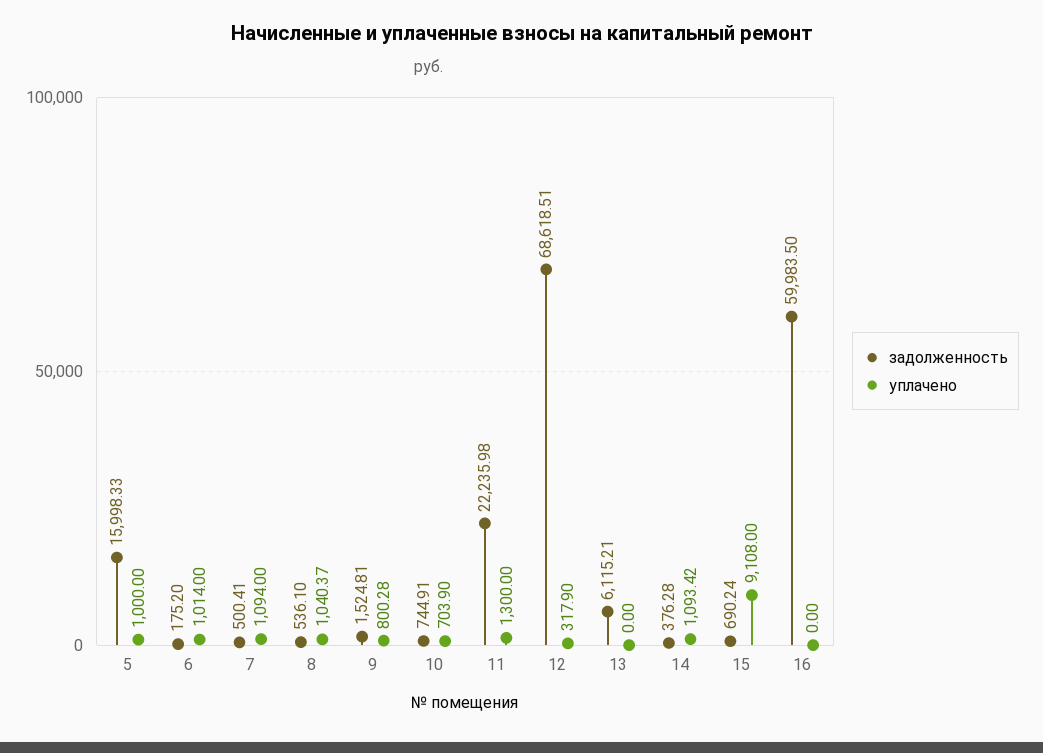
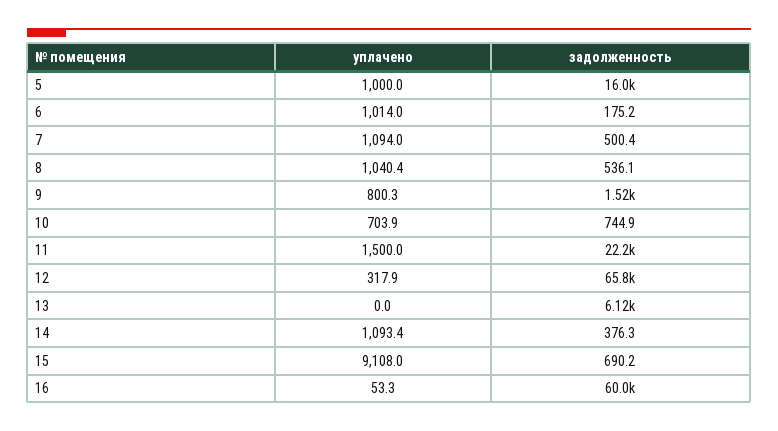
уплачено, 11: 1300 -> 1500
задолженность, 12: 68618.51 -> 65800
уплачено, 16: 0 -> 53.3

